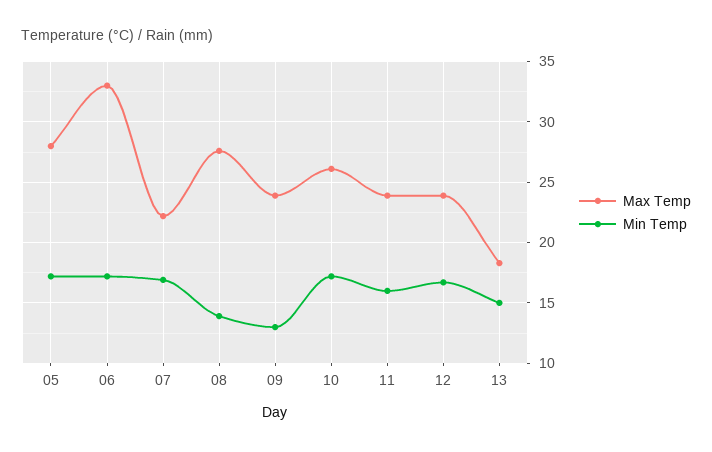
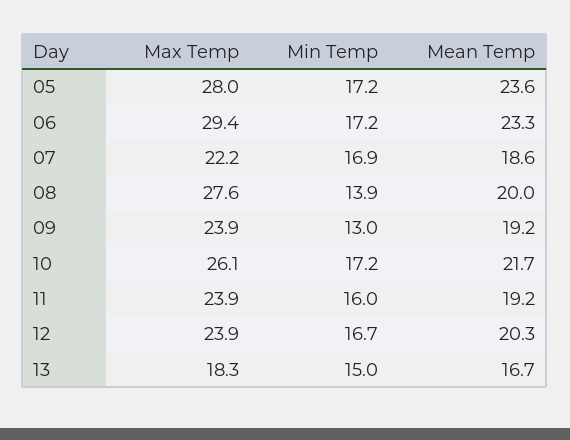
Max Temp, 06: 33 -> 29.4
Mean Temp, 05: none -> 23.6
Mean Temp, 06: none -> 23.3
Mean Temp, 07: none -> 18.6
Mean Temp, 08: none -> 20
Mean Temp, 09: none -> 19.2
Mean Temp, 10: none -> 21.7
Mean Temp, 11: none -> 19.2
Mean Temp, 12: none -> 20.3
Mean Temp, 13: none -> 16.7

